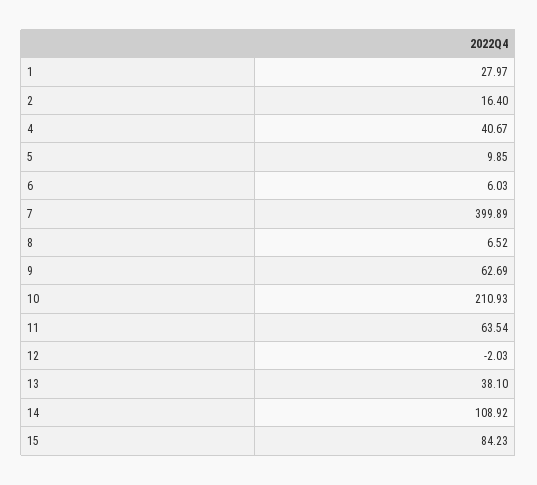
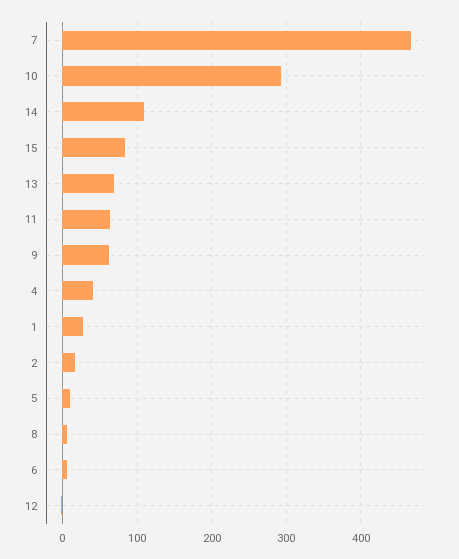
7: 399.89 -> 470
10: 210.93 -> 290
13: 38.1 -> 70

